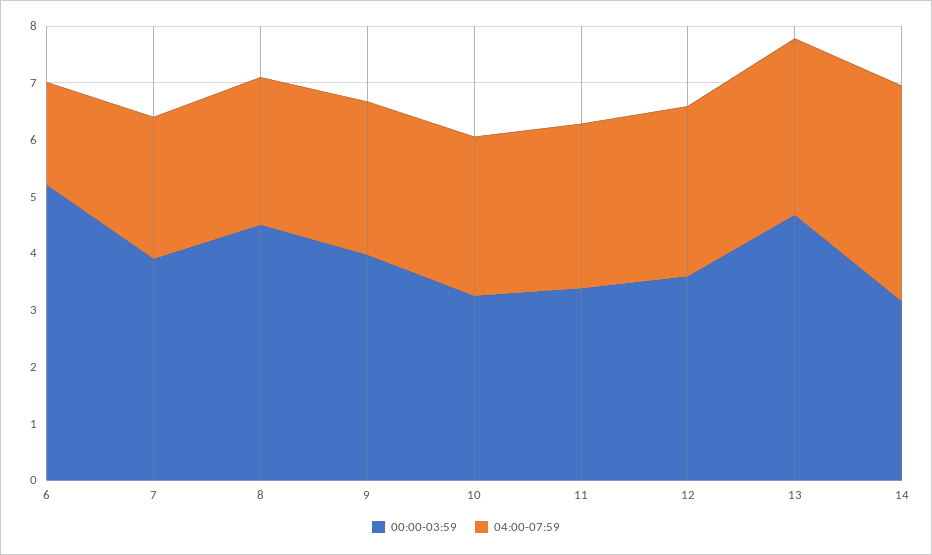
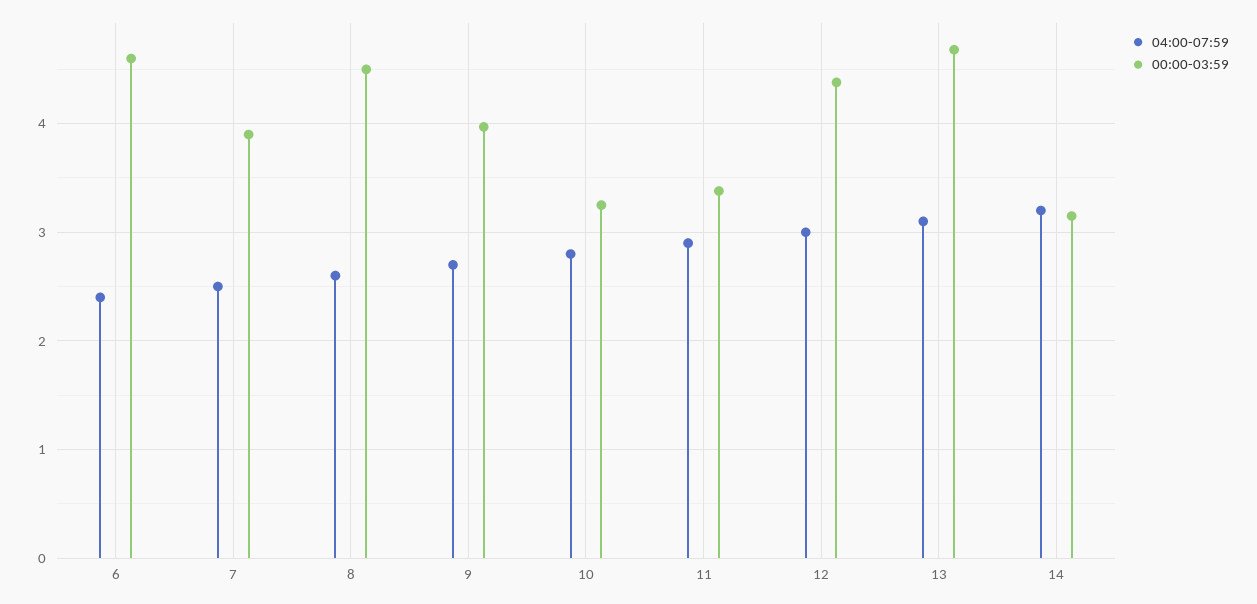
00:00-03:59, 6: 5.2 -> 4.6
04:00-07:59, 6: 1.8 -> 2.4
00:00-03:59, 12: 3.6 -> 4.4
04:00-07:59, 14: 3.8 -> 3.2

